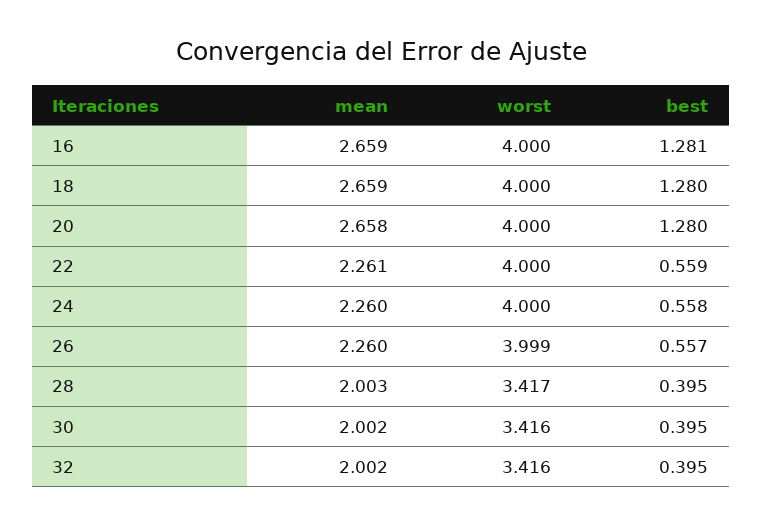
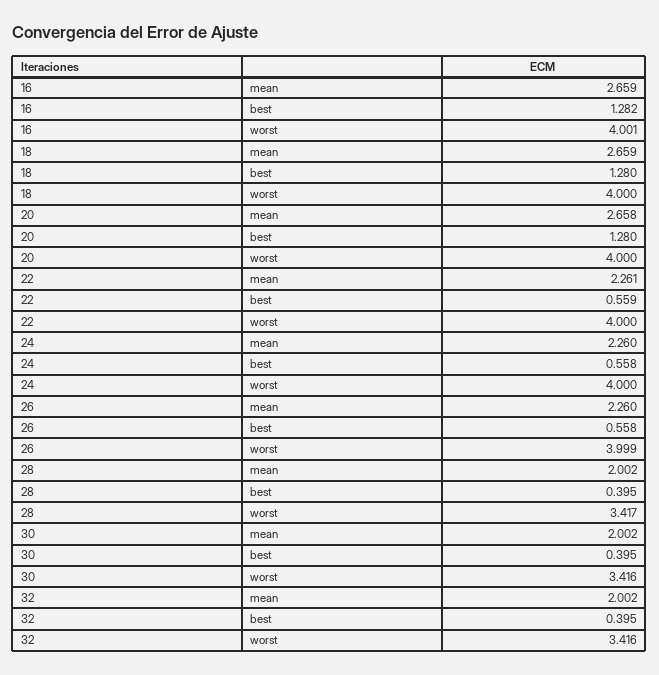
worst, 16: 4 -> 4.001
best, 16: 1.281 -> 1.282
best, 26: 0.557 -> 0.558
mean, 28: 2.003 -> 2.002

